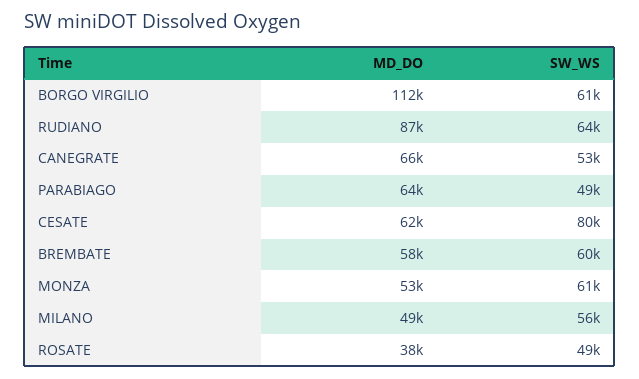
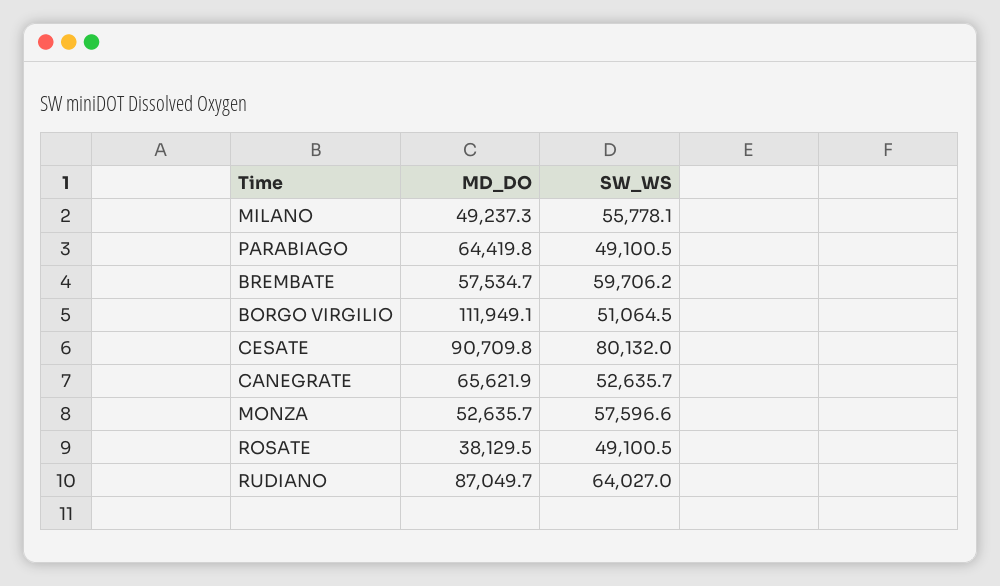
SW_WS, BORGO VIRGILIO: 61000 -> 51064.5
MD_DO, CESATE: 62000 -> 90709.8
SW_WS, MONZA: 61000 -> 57596.6

